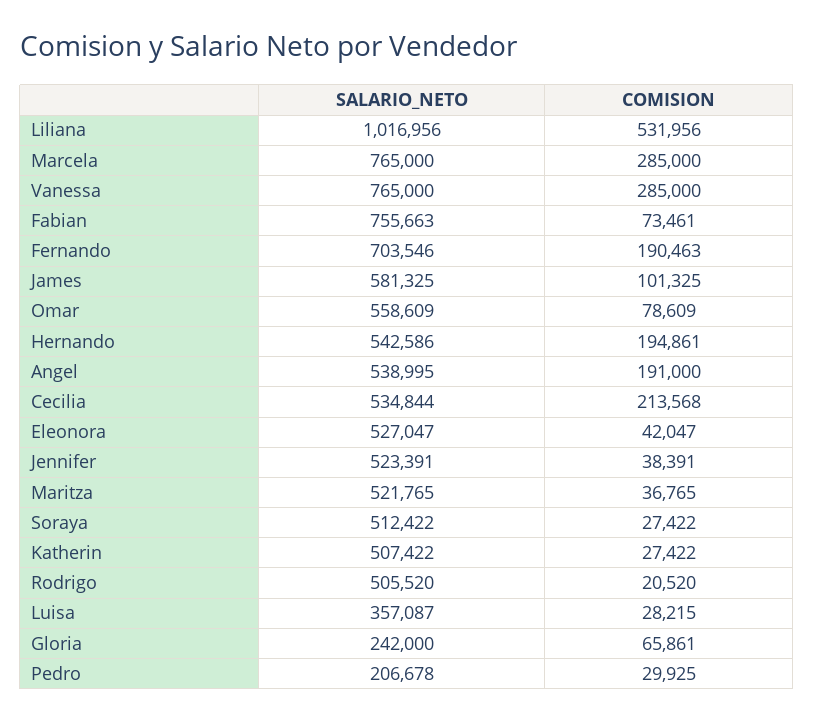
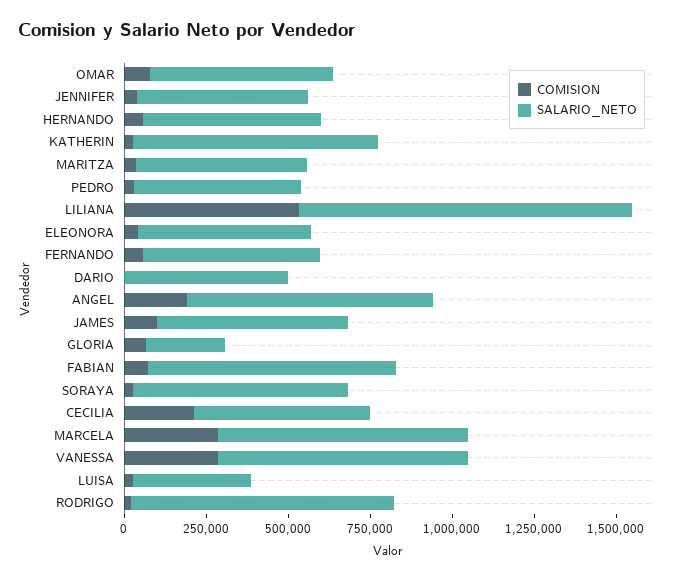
SALARIO_NETO, Fernando: 703546 -> 550000
COMISION, Fernando: 190463 -> 50000
COMISION, Hernando: 194861 -> 50000
SALARIO_NETO, Angel: 538995 -> 750000
SALARIO_NETO, Soraya: 512422 -> 650000
SALARIO_NETO, Katherin: 507422 -> 750000
SALARIO_NETO, Rodrigo: 505520 -> 800000
SALARIO_NETO, Pedro: 206678 -> 500000
COMISION, DARIO: none -> 0
SALARIO_NETO, DARIO: none -> 500000

